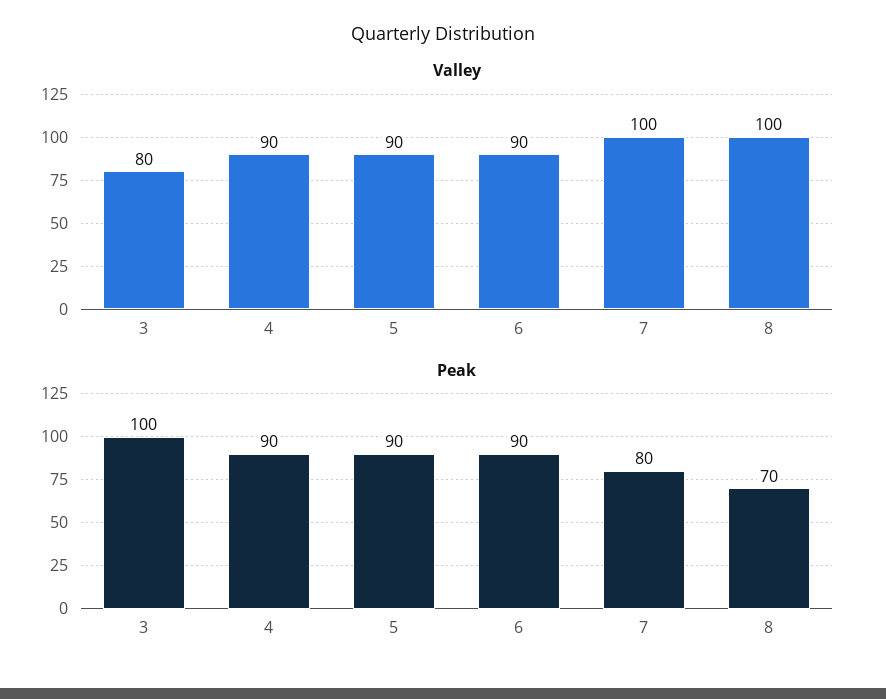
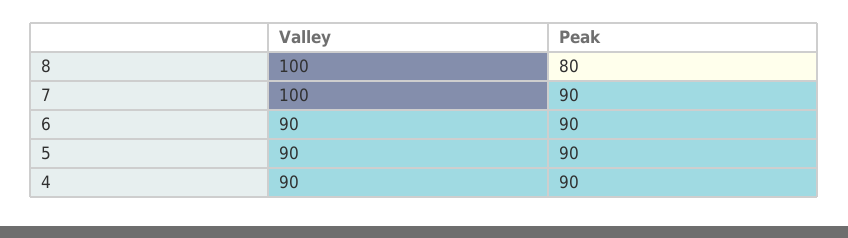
Valley, 3: 80 -> none
Peak, 3: 100 -> none
Peak, 7: 80 -> 90
Peak, 8: 70 -> 80

